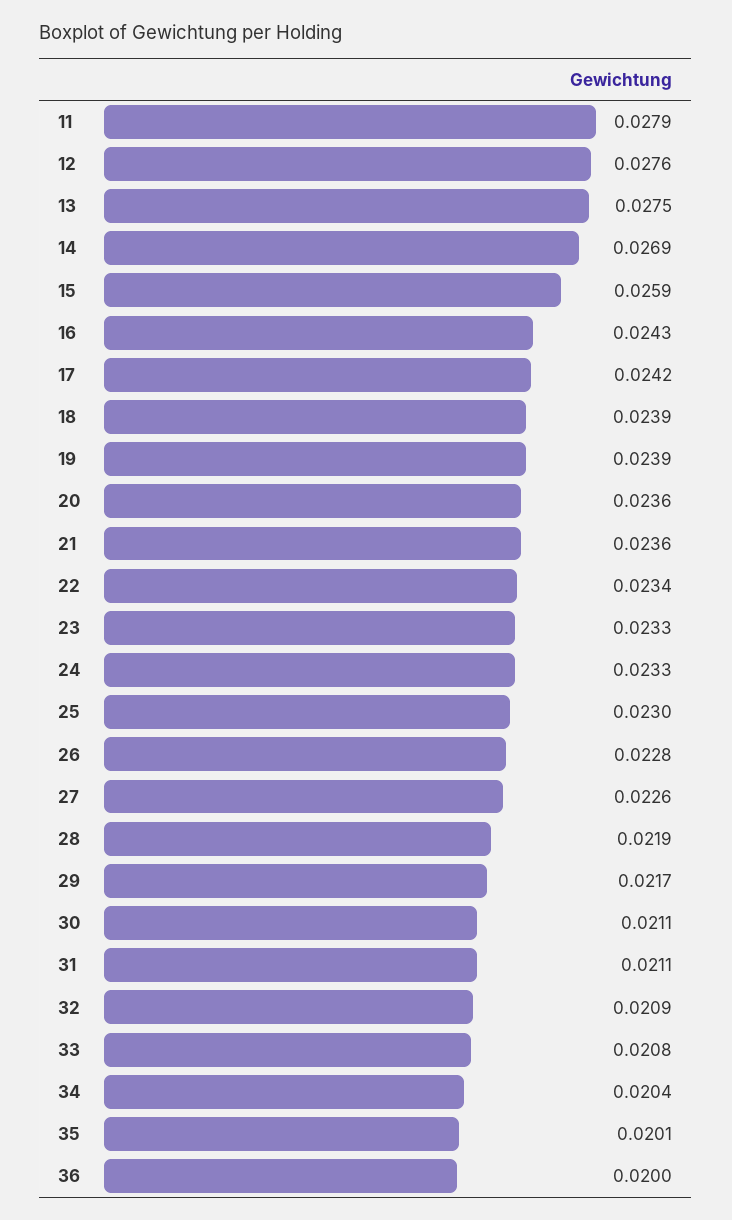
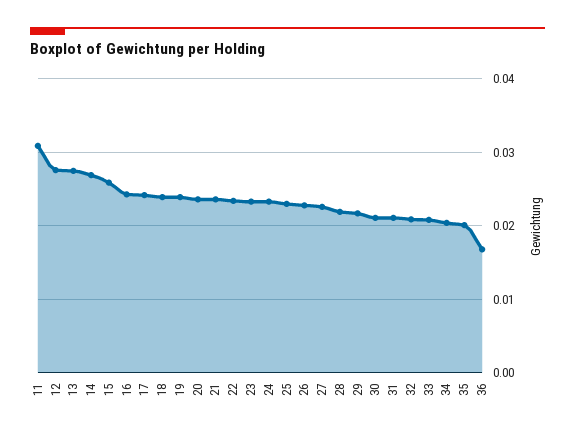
11: 0.0279 -> 0.031
36: 0.02 -> 0.017

